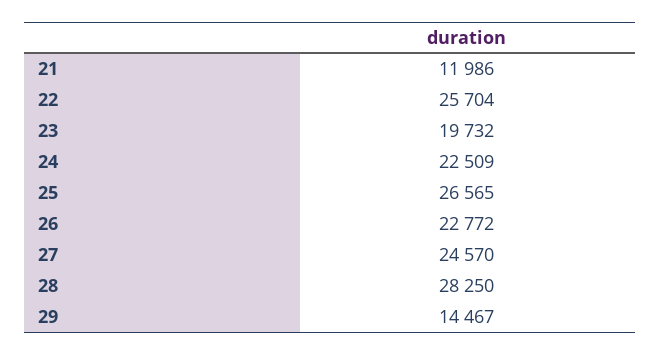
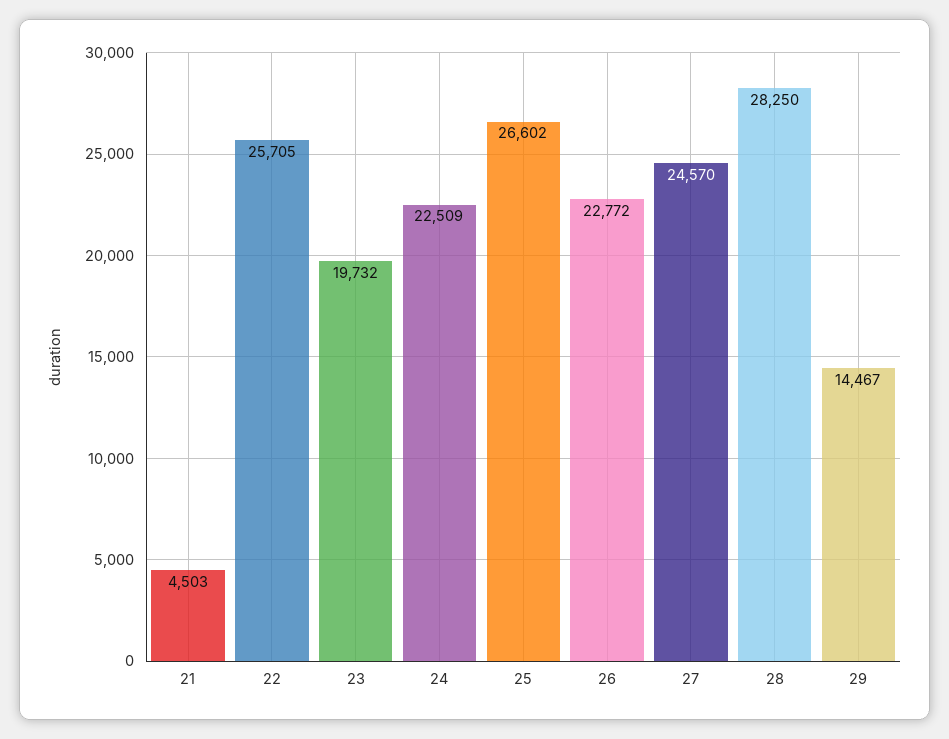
21: 11986 -> 4503
22: 25704 -> 25705
25: 26565 -> 26602

